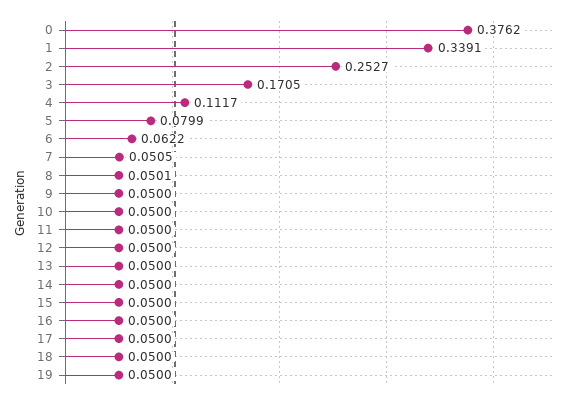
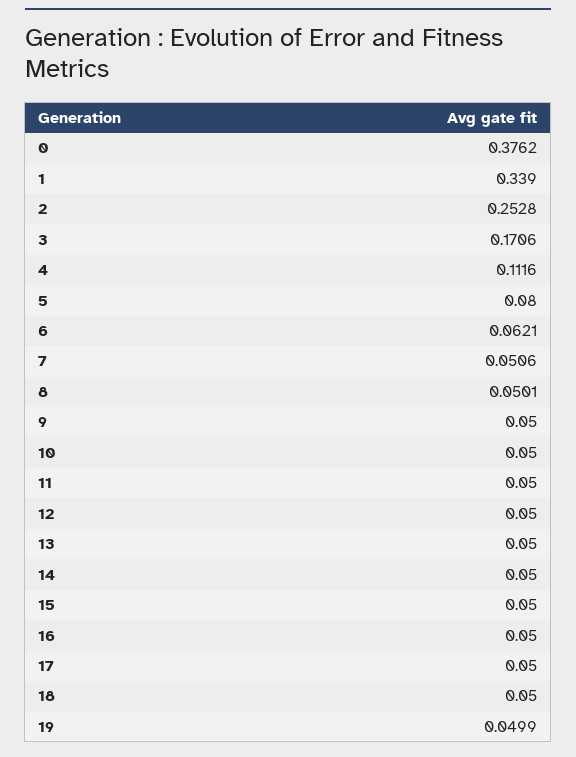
1: 0.3391 -> 0.339
2: 0.2527 -> 0.2528
3: 0.1705 -> 0.1706
4: 0.1117 -> 0.1116
5: 0.0799 -> 0.08
6: 0.0622 -> 0.0621
7: 0.0505 -> 0.0506
19: 0.05 -> 0.0499

